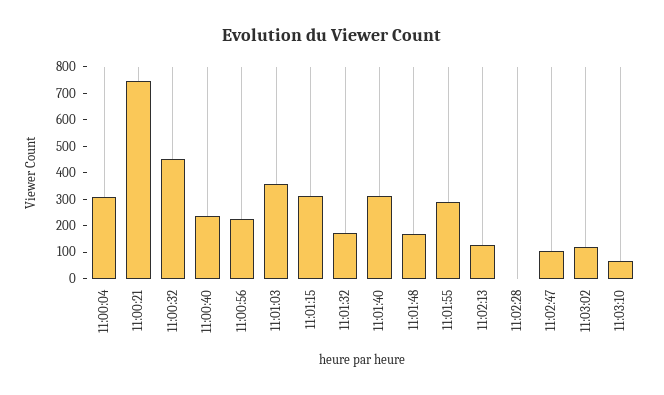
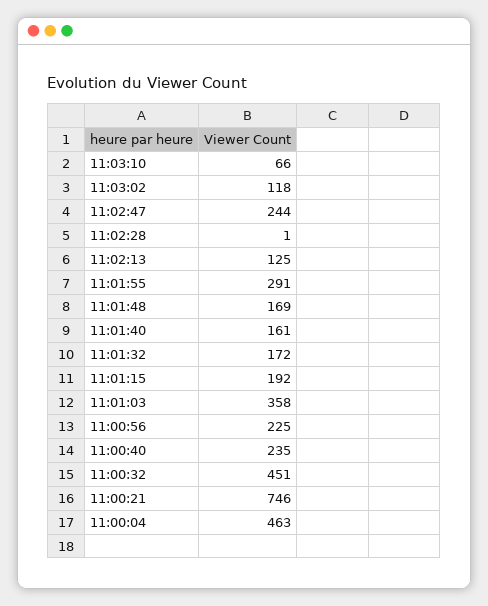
11:00:04: 300 -> 463
11:01:15: 300 -> 192
11:01:40: 300 -> 161
11:02:47: 100 -> 244

